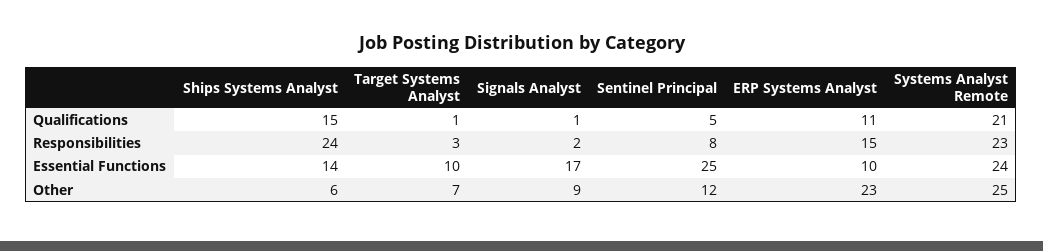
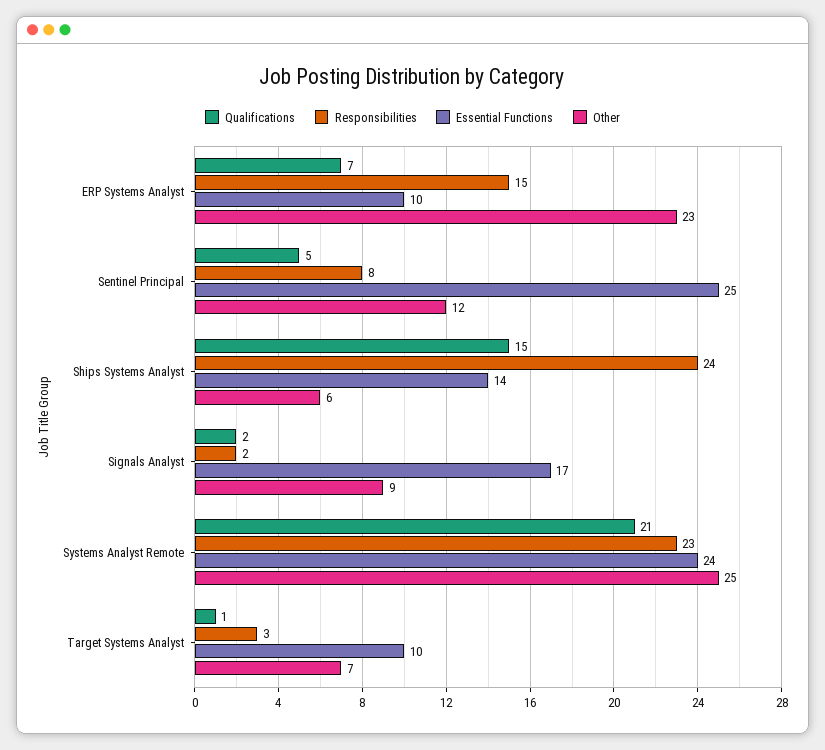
Qualifications, Signals Analyst: 1 -> 2
Qualifications, ERP Systems Analyst: 11 -> 7

